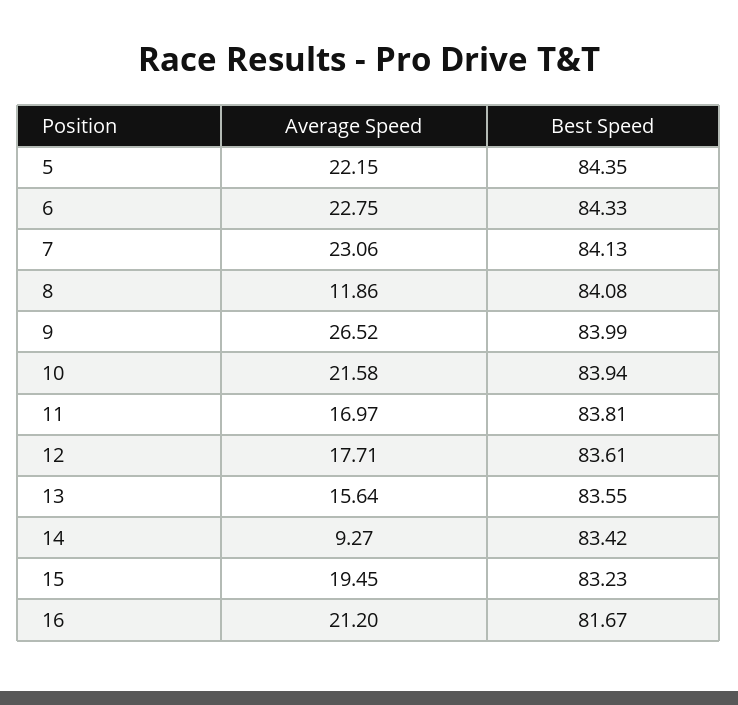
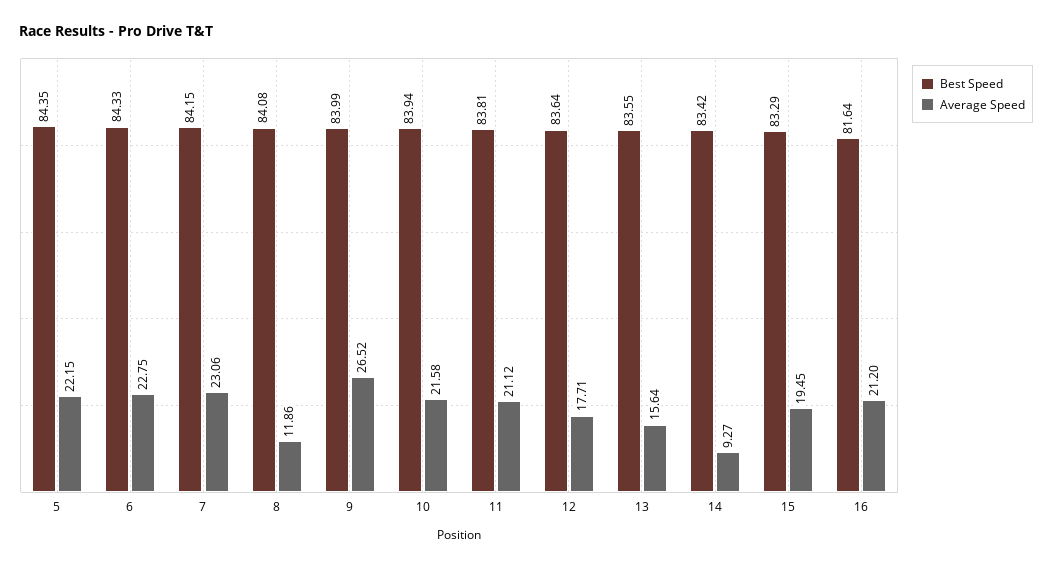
Best Speed, 7: 84.13 -> 84.15
Average Speed, 11: 16.97 -> 21.12
Best Speed, 12: 83.61 -> 83.64
Best Speed, 15: 83.23 -> 83.29
Best Speed, 16: 81.67 -> 81.64

